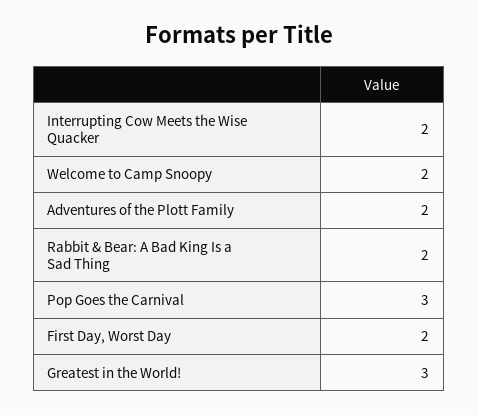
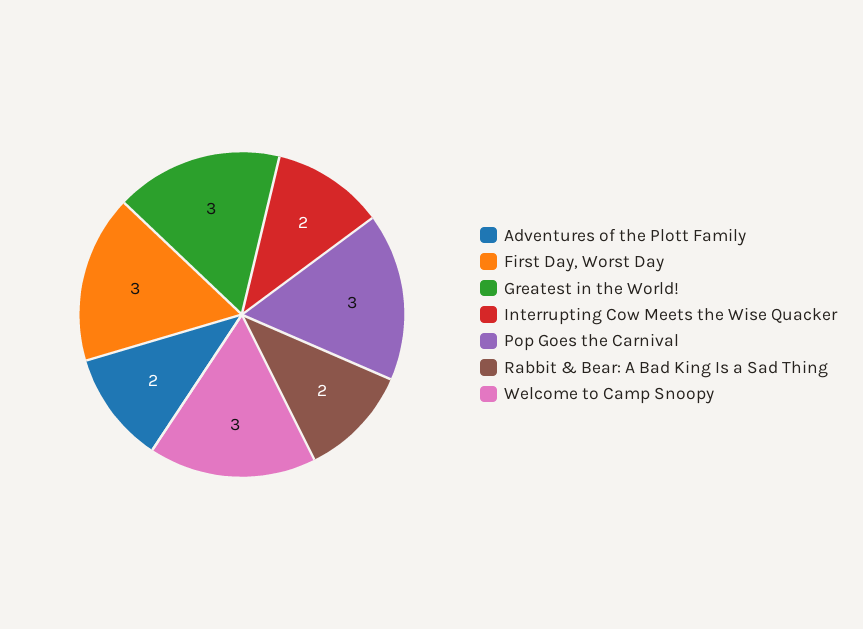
Welcome to Camp Snoopy: 2 -> 3
First Day, Worst Day: 2 -> 3

